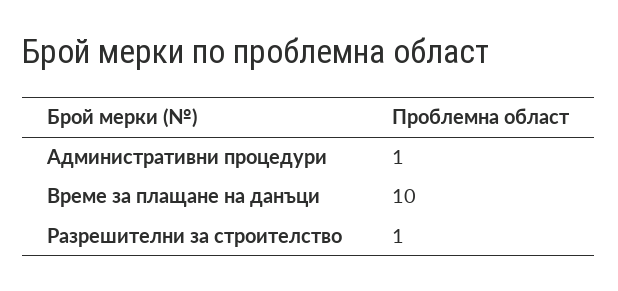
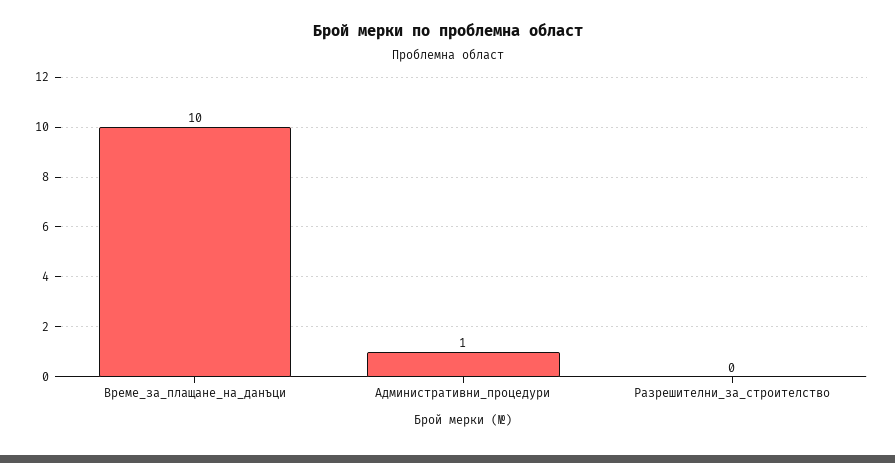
Разрешителни за строителство: 1 -> 0

